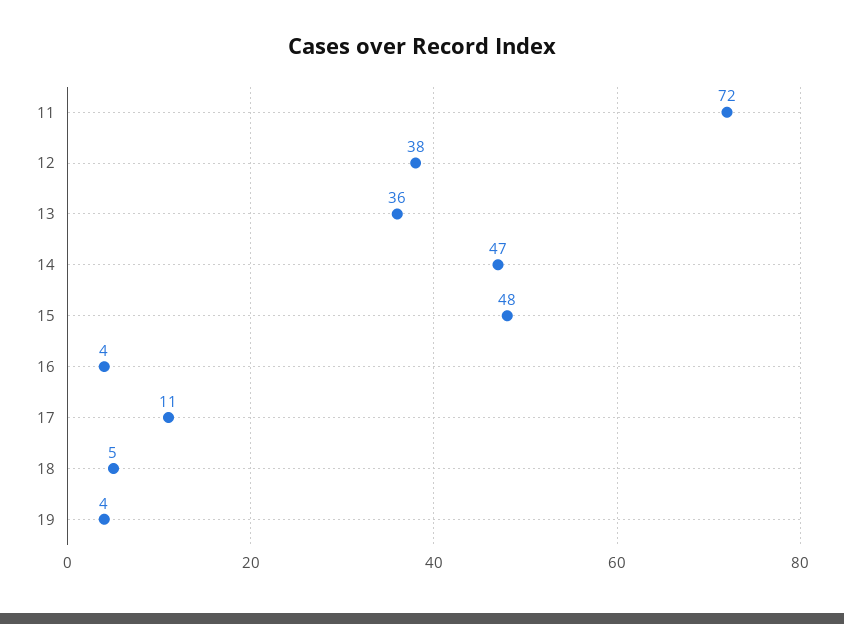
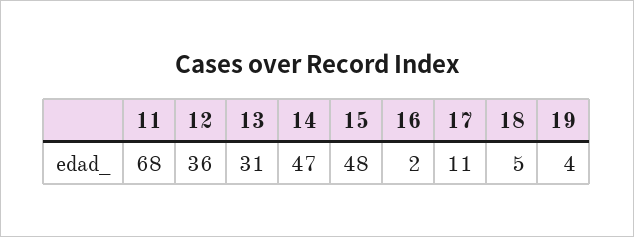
11: 72 -> 68
12: 38 -> 36
13: 36 -> 31
16: 4 -> 2

